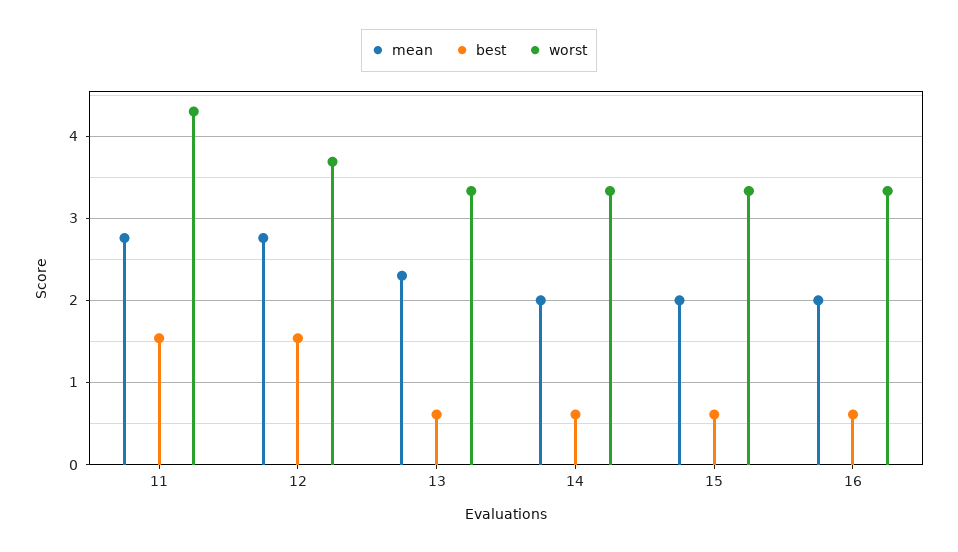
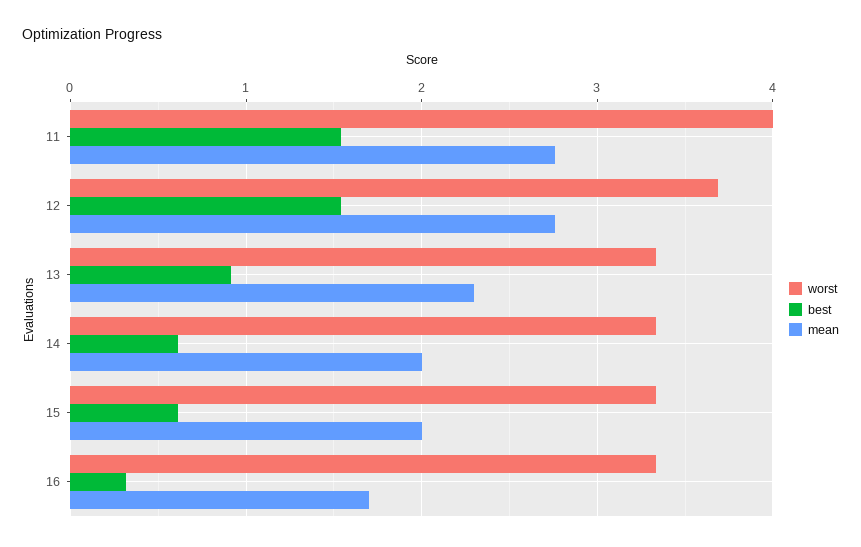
worst, 11: 4.3 -> 4
best, 13: 0.6 -> 0.9
mean, 16: 2 -> 1.7
best, 16: 0.6 -> 0.3

